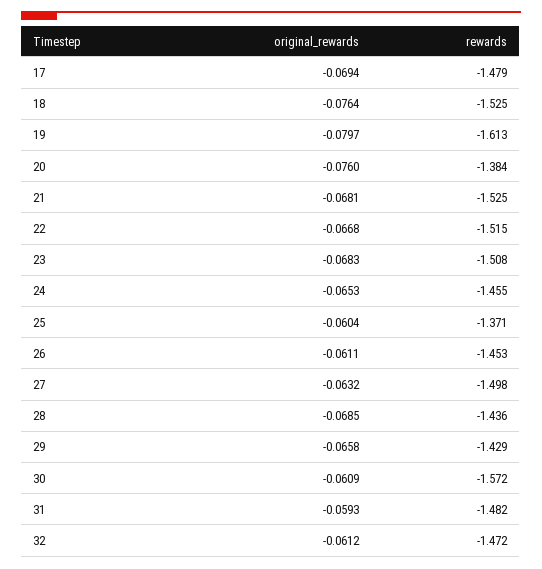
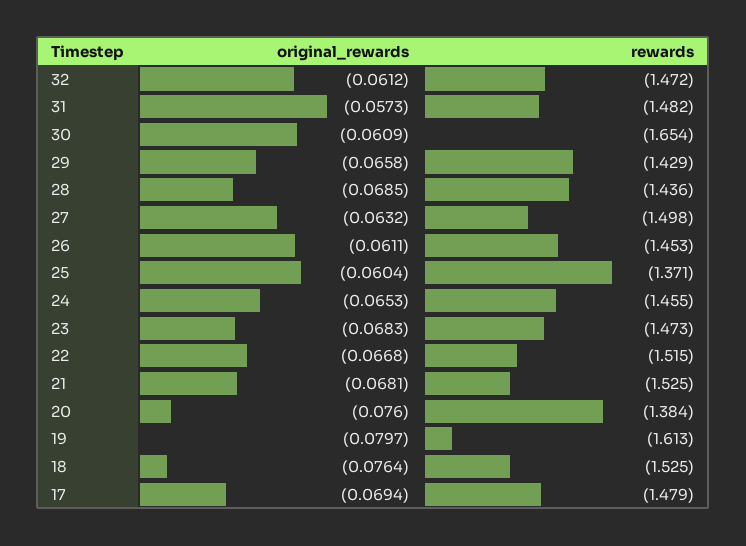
rewards, 23: -1.508 -> -1.473
rewards, 30: -1.572 -> -1.654
original_rewards, 31: -0.0593 -> -0.0573

